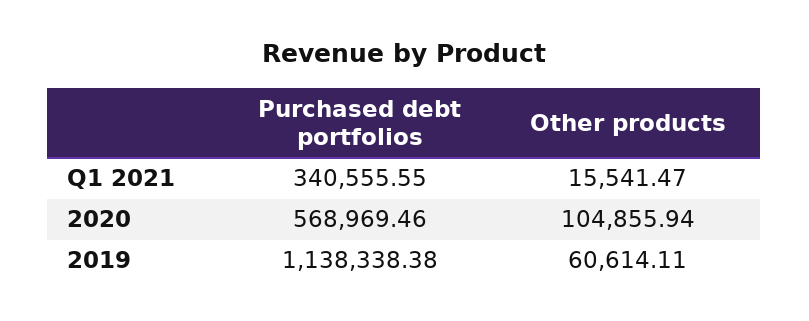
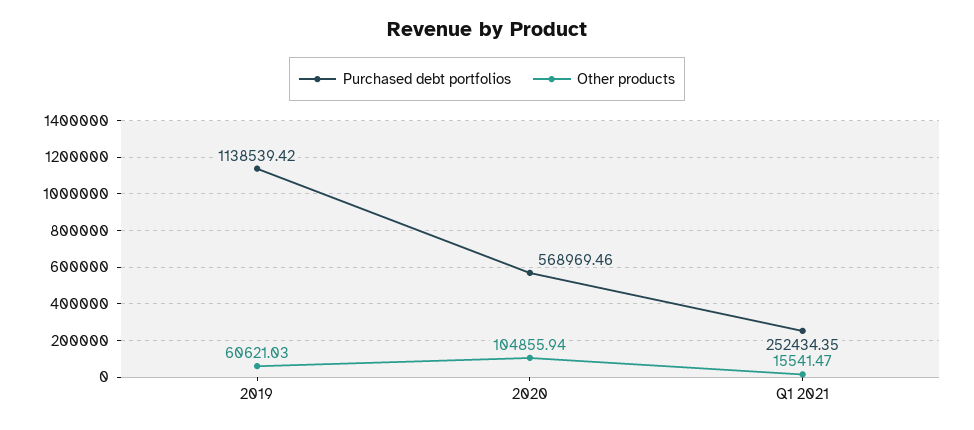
Purchased debt portfolios, Q1 2021: 340555.55 -> 252434.35
Purchased debt portfolios, 2019: 1138338.38 -> 1138539.42
Other products, 2019: 60614.11 -> 60621.03

